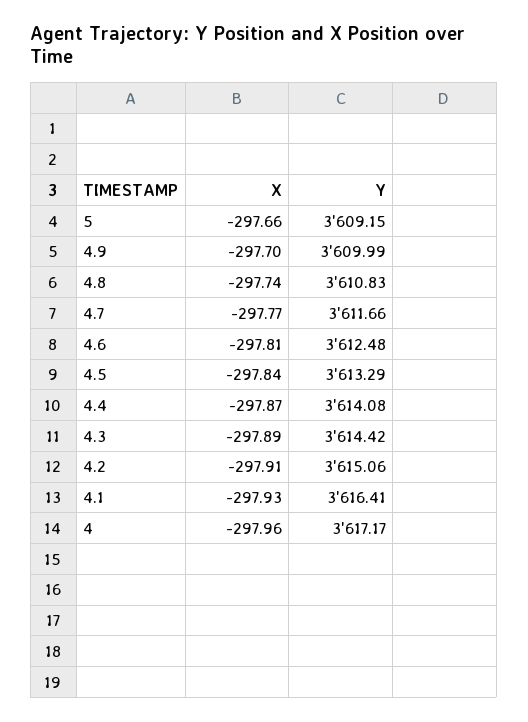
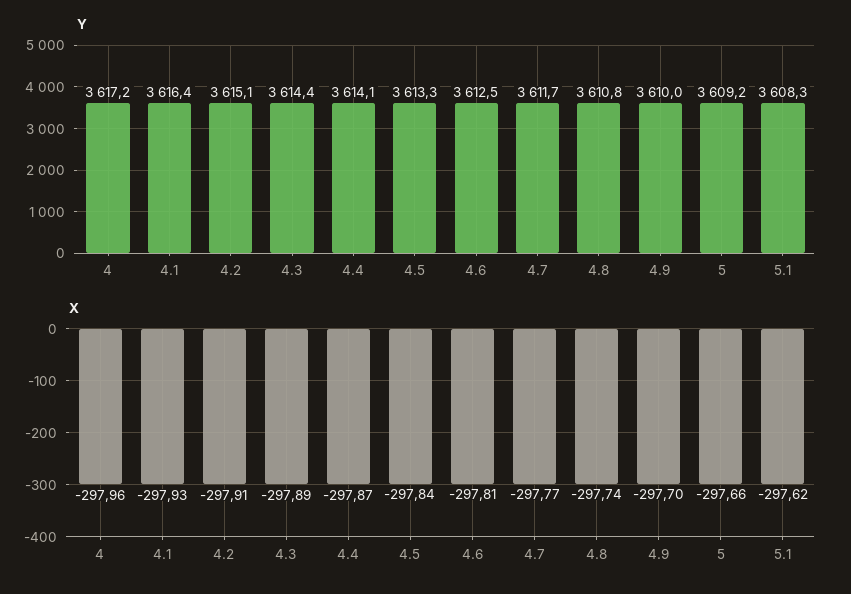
Y, 5.1: none -> 3608.3
X, 5.1: none -> -297.62

